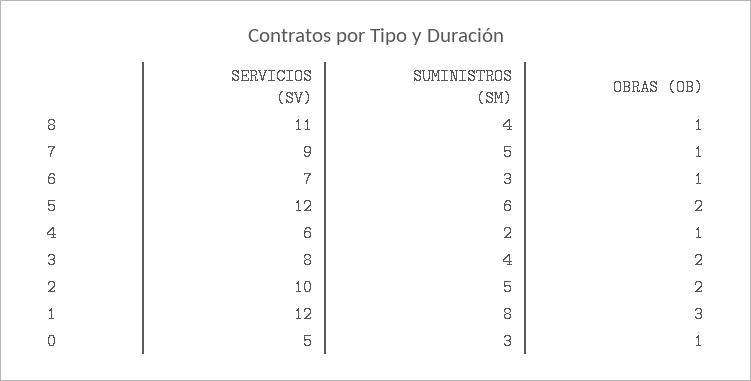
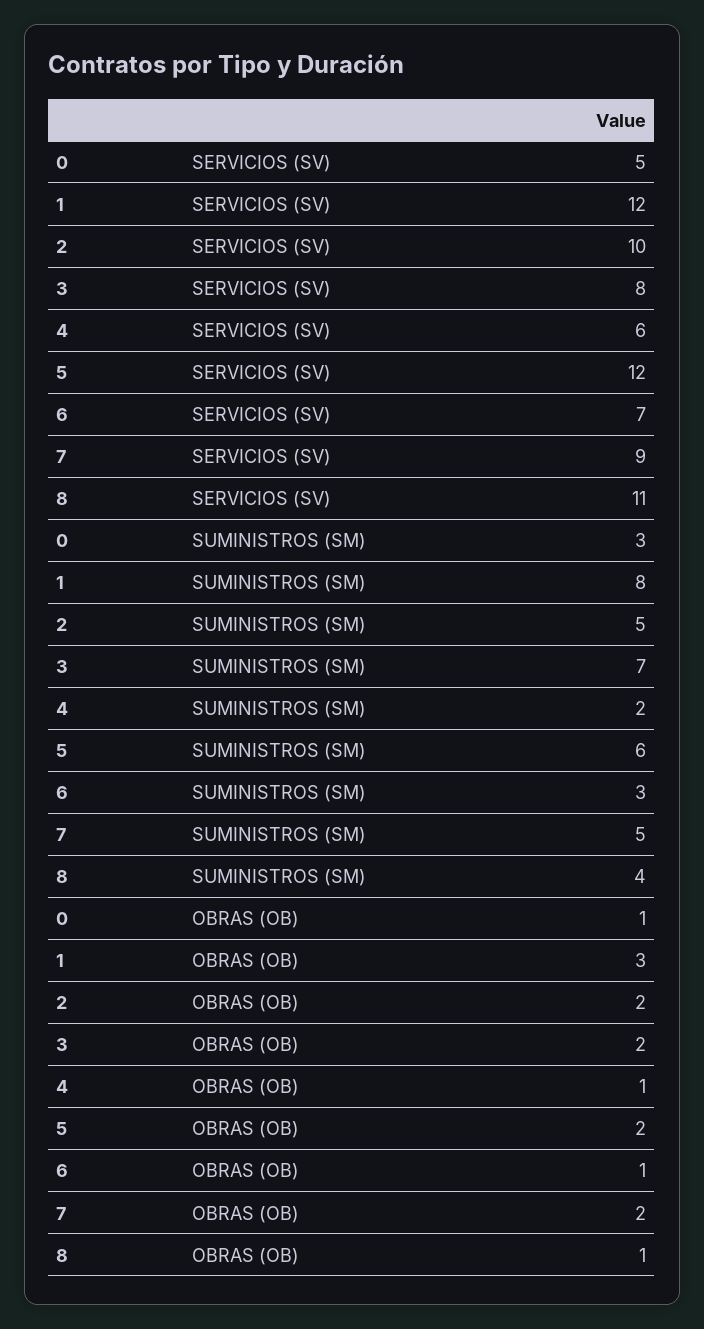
OBRAS (OB), 7: 1 -> 2
SUMINISTROS (SM), 3: 4 -> 7

